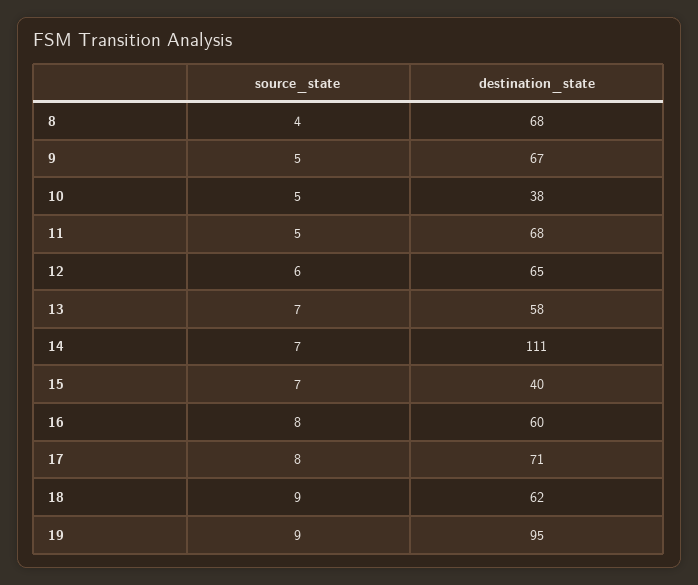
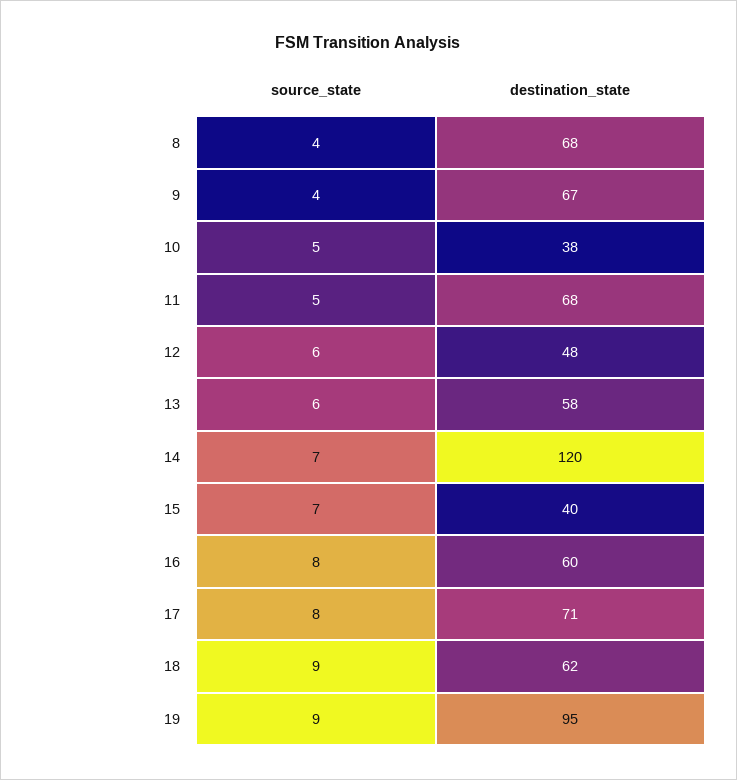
source_state, 9: 5 -> 4
destination_state, 12: 65 -> 48
source_state, 13: 7 -> 6
destination_state, 14: 111 -> 120

